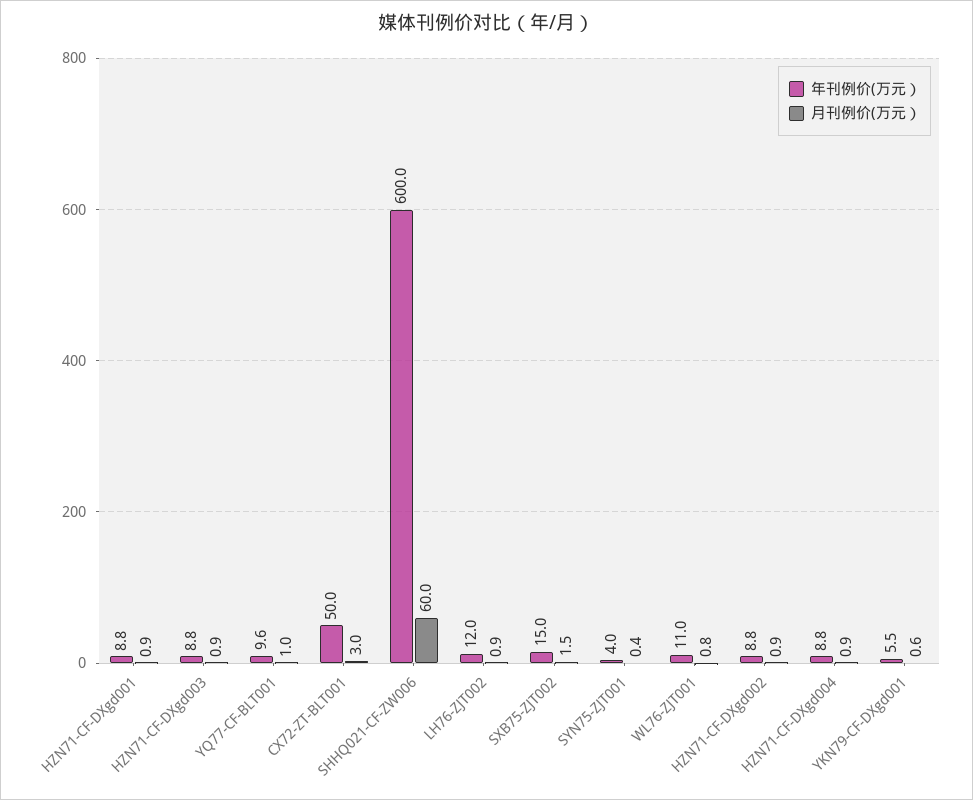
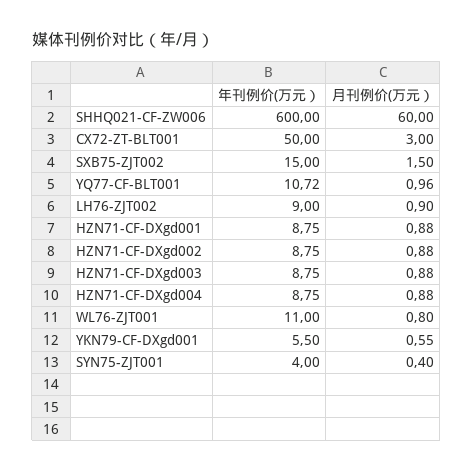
年刊例价(万元）, YQ77-CF-BLT001: 9.6 -> 10.72
年刊例价(万元）, LH76-ZJT002: 12 -> 9

